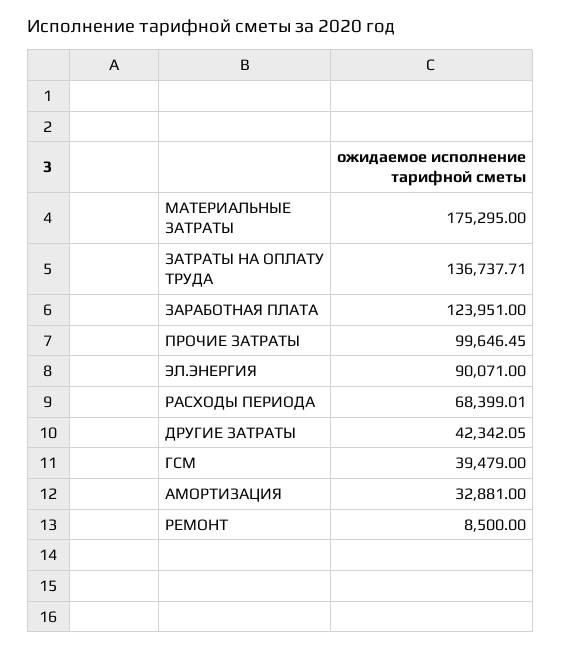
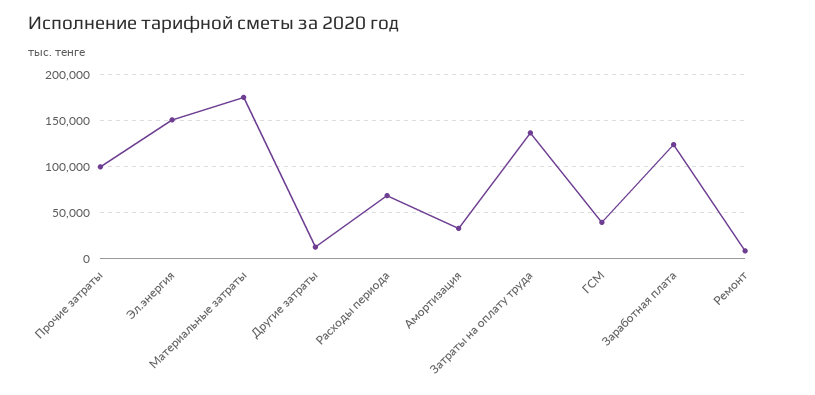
ЭЛ.ЭНЕРГИЯ: 90071 -> 150000
ДРУГИЕ ЗАТРАТЫ: 42342.05 -> 10000

